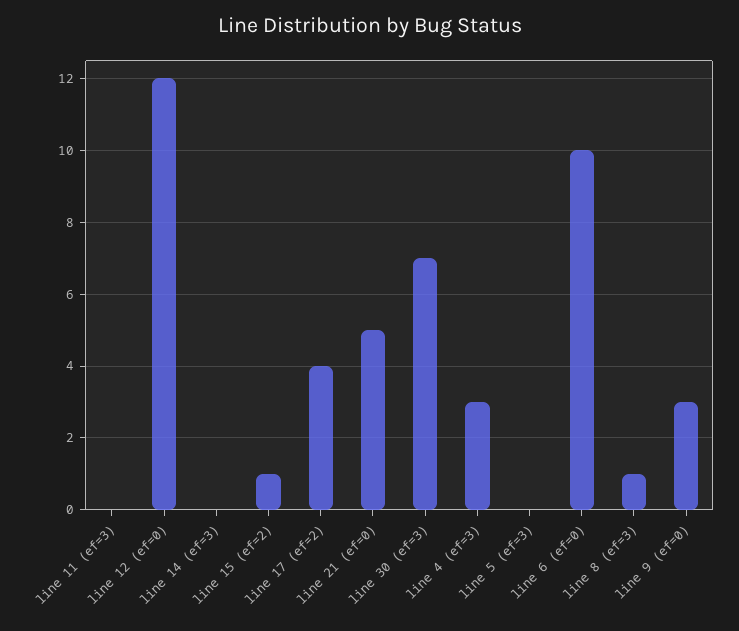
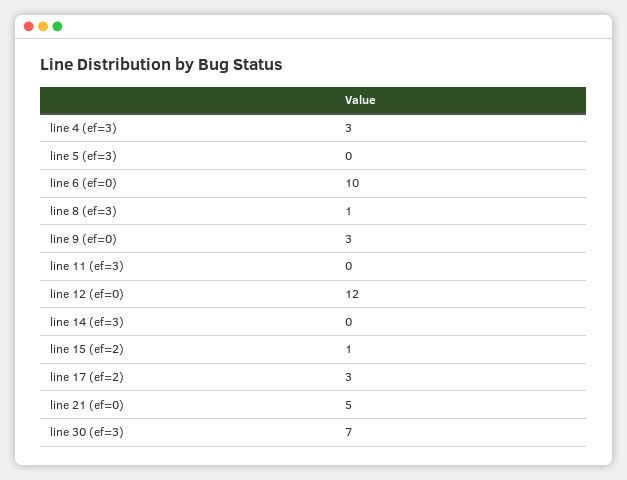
line 17 (ef=2): 4 -> 3

